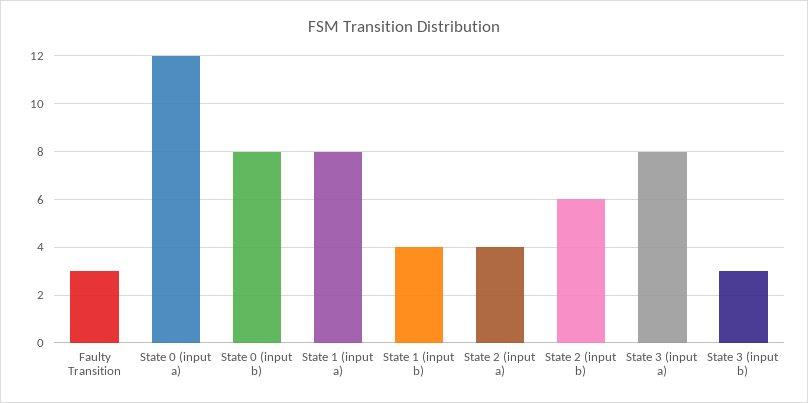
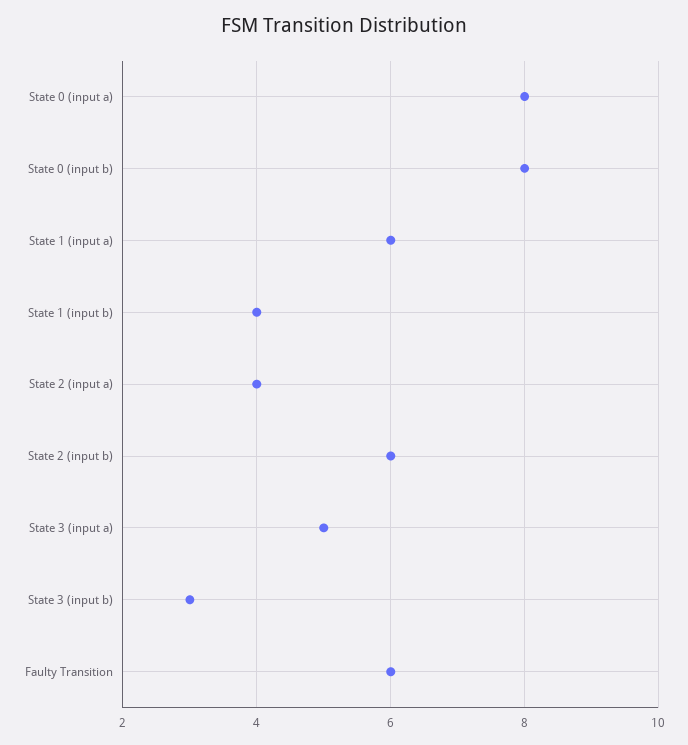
Faulty Transition: 3 -> 6
State 0 (input a): 12 -> 8
State 1 (input a): 8 -> 6
State 3 (input a): 8 -> 5

